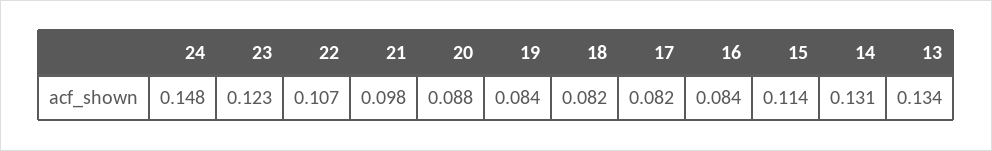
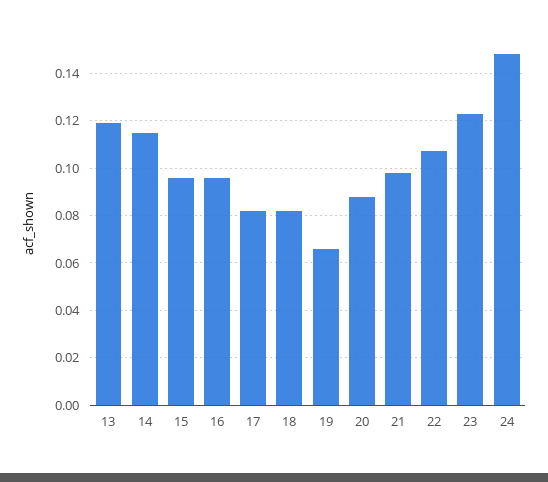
19: 0.084 -> 0.065
16: 0.084 -> 0.095
15: 0.114 -> 0.095
14: 0.131 -> 0.115
13: 0.134 -> 0.12

